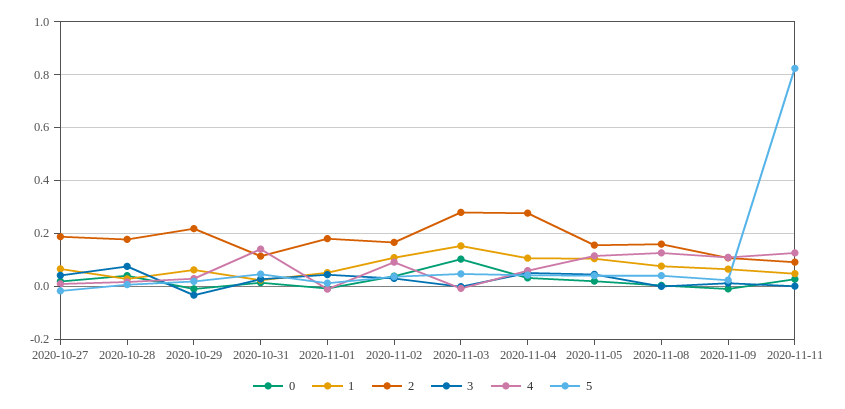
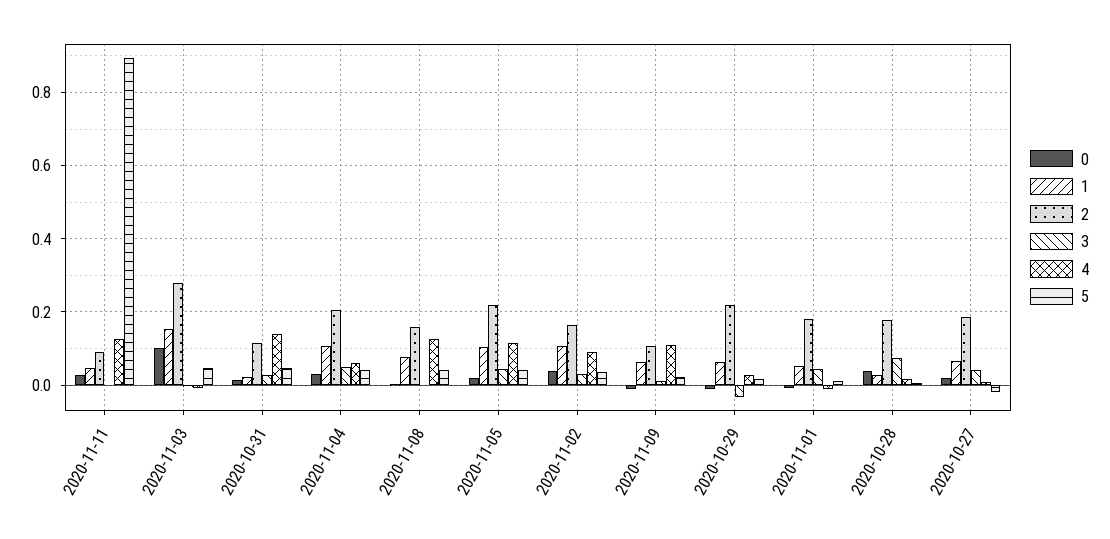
2, 2020-11-04: 0.275 -> 0.2
2, 2020-11-05: 0.15 -> 0.22
5, 2020-11-11: 0.825 -> 0.9

